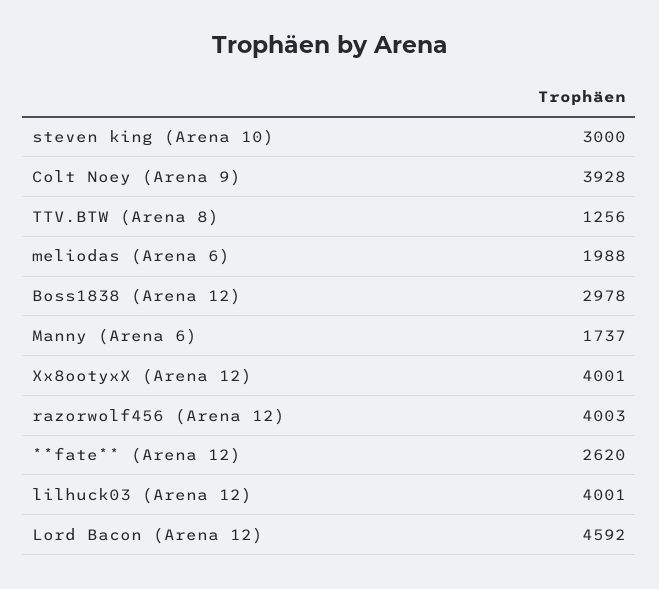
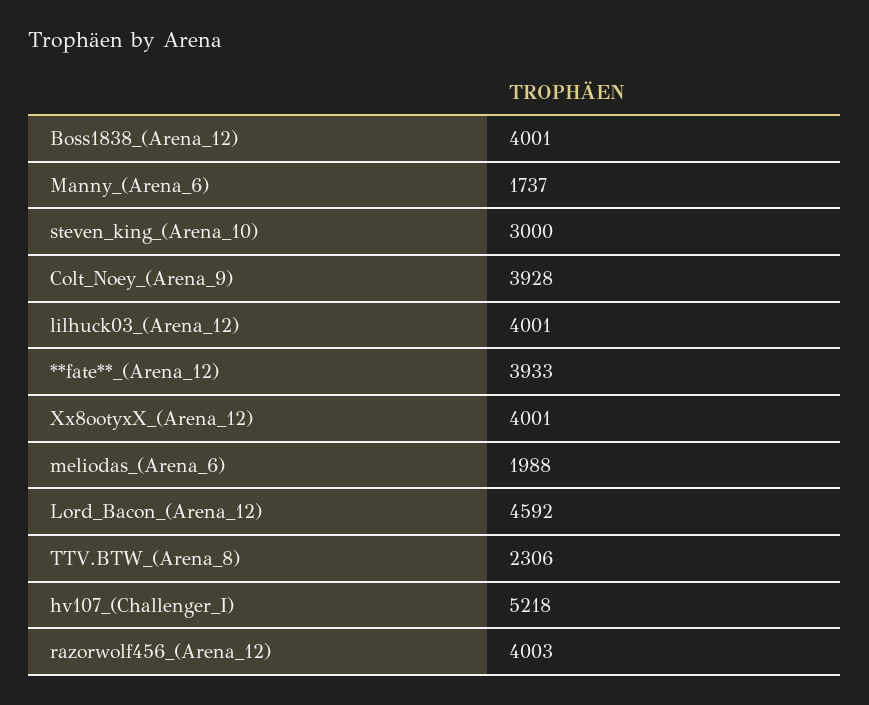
TTV.BTW (Arena 8): 1256 -> 2306
Boss1838 (Arena 12): 2978 -> 4001
**fate** (Arena 12): 2620 -> 3933
hv107_(Challenger_I): none -> 5218

